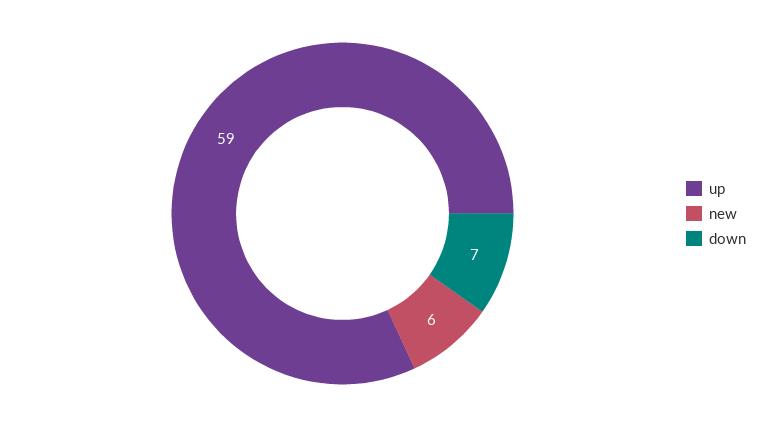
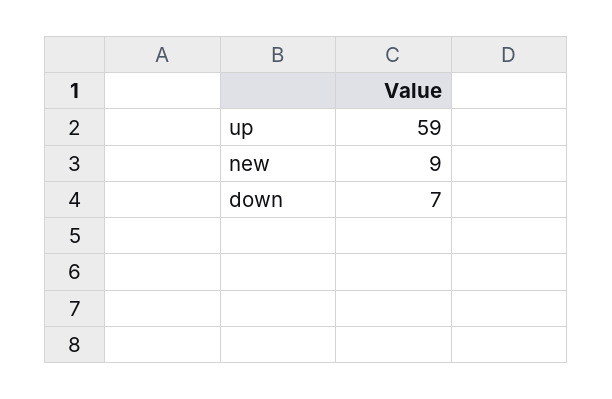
new: 6 -> 9

